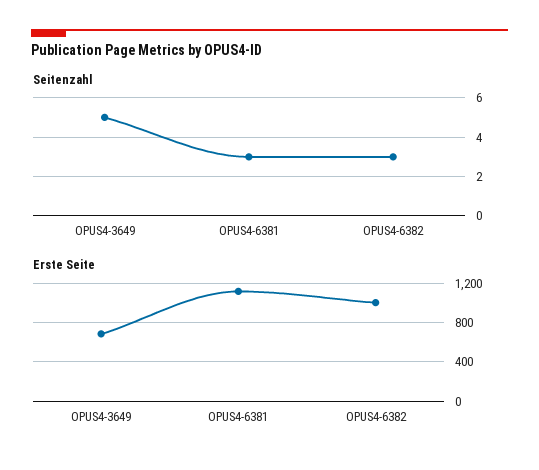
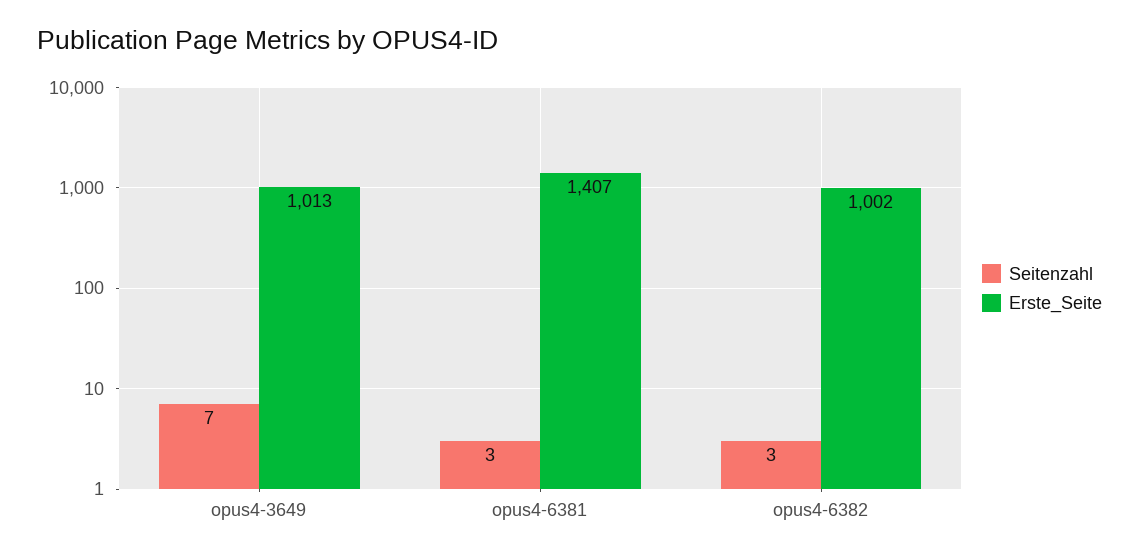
Seitenzahl, OPUS4-3649: 5 -> 7
Erste Seite, OPUS4-3649: 700 -> 1013
Erste Seite, OPUS4-6381: 1100 -> 1407

